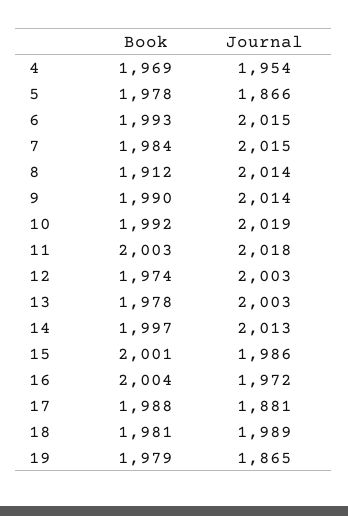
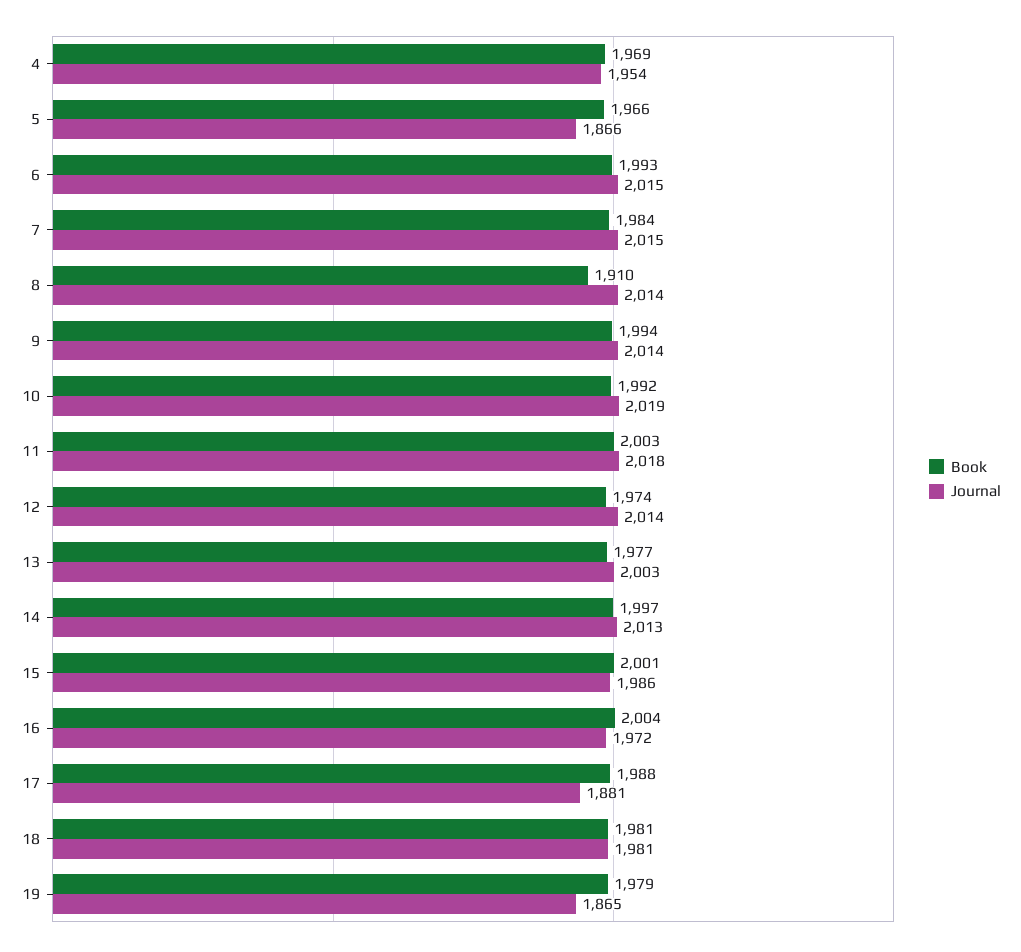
Book, 5: 1978 -> 1966
Book, 8: 1912 -> 1910
Book, 9: 1990 -> 1994
Journal, 12: 2003 -> 2014
Book, 13: 1978 -> 1977
Journal, 18: 1989 -> 1981

